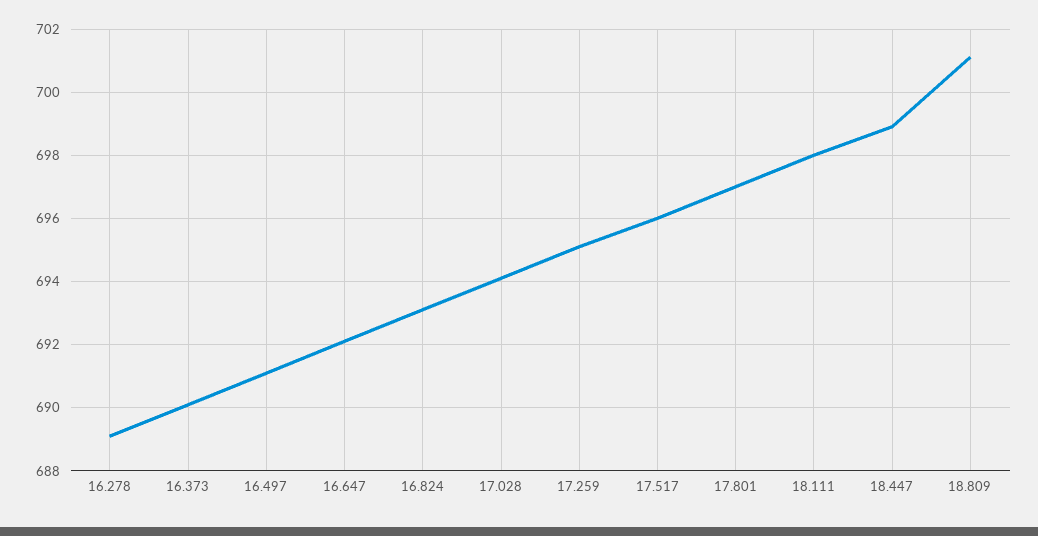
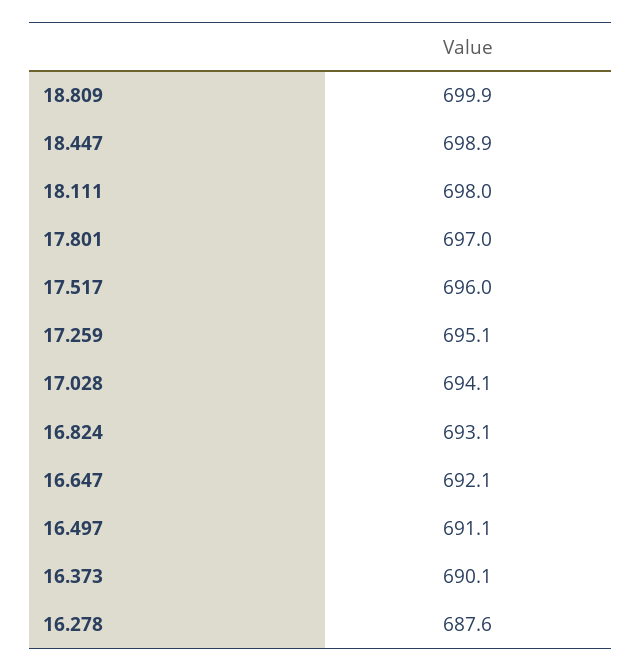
16.278: 689 -> 687.6
18.809: 701 -> 699.9

